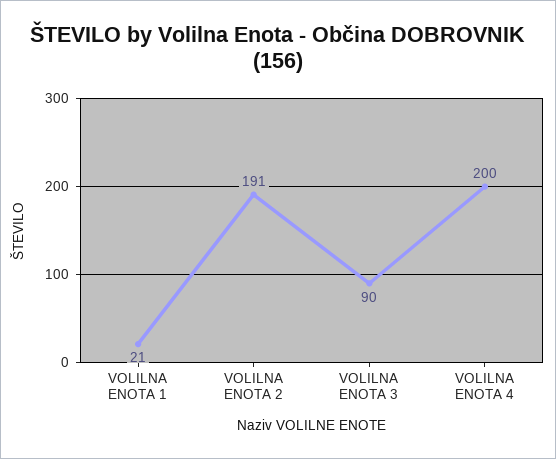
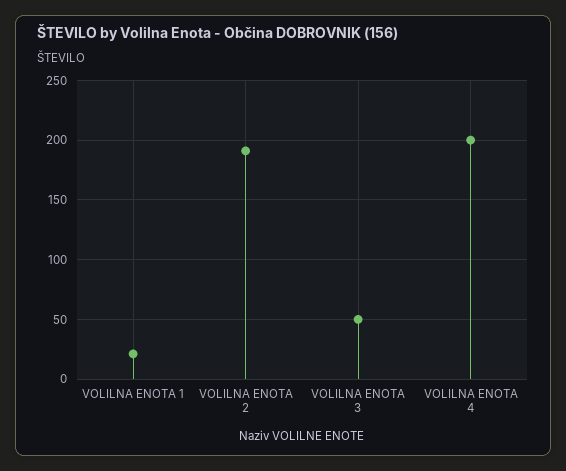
VOLILNA ENOTA 3: 90 -> 50

